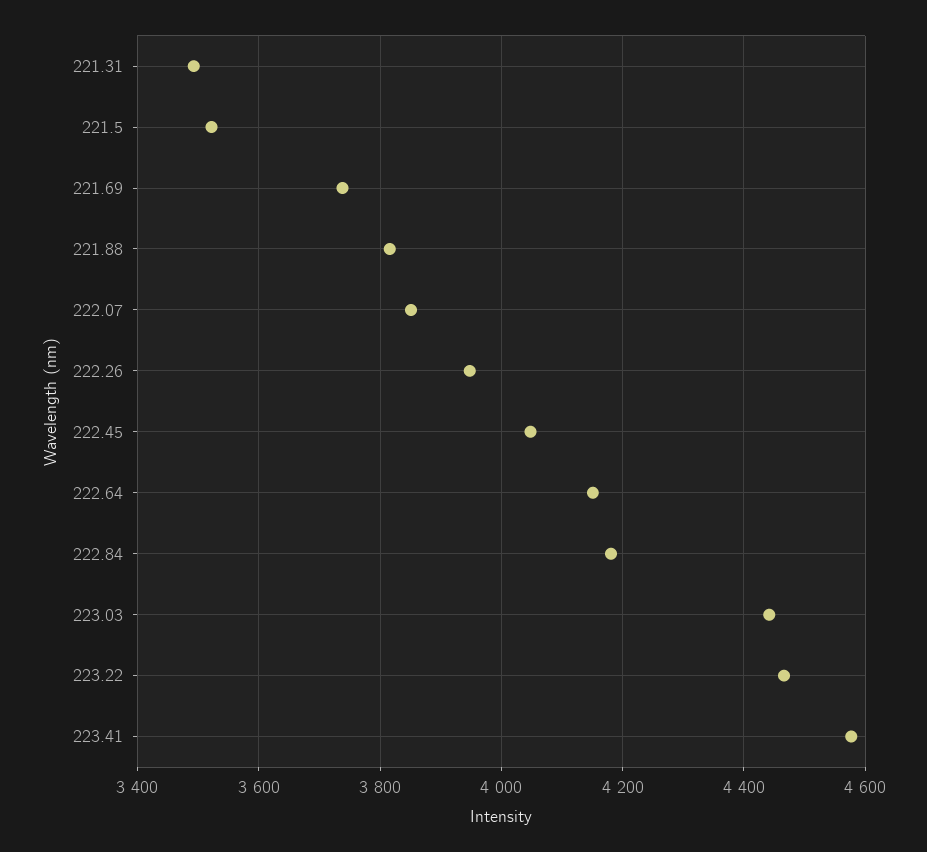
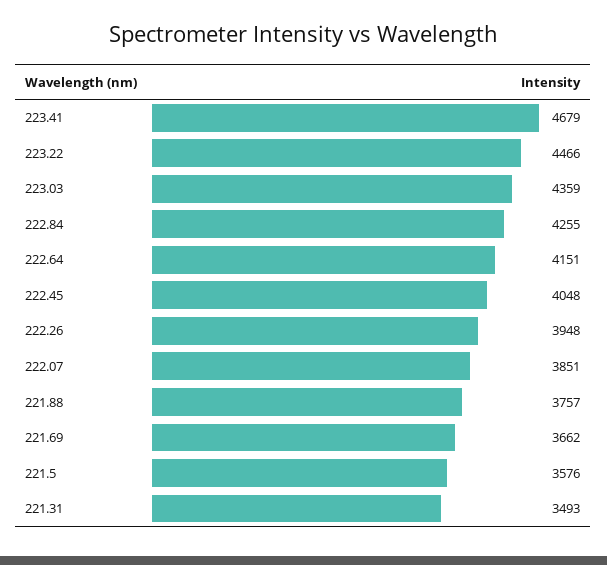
221.5: 3520 -> 3576
221.69: 3740 -> 3662
221.88: 3820 -> 3757
222.84: 4180 -> 4255
223.03: 4440 -> 4359
223.41: 4580 -> 4679

